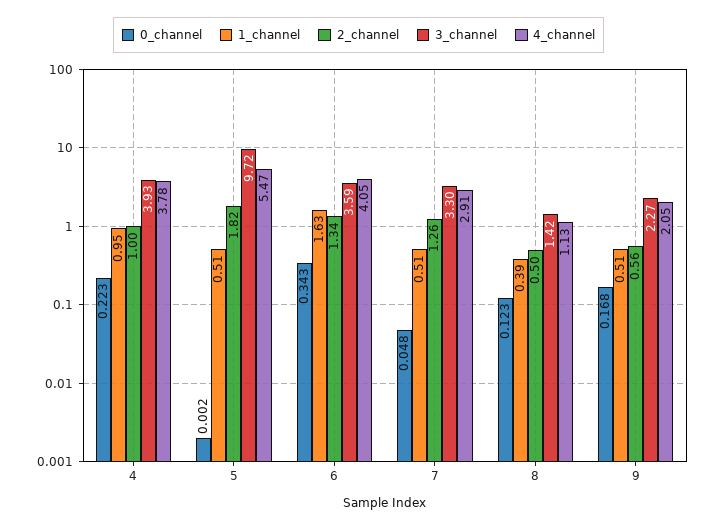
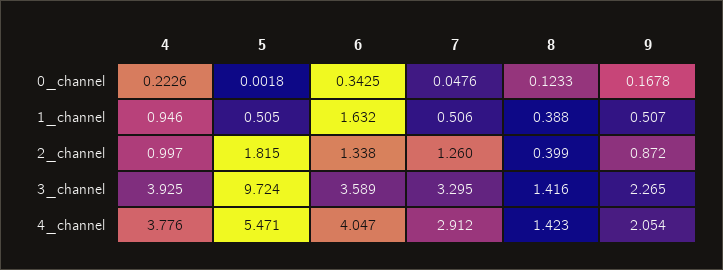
2_channel, 8: 0.5 -> 0.399
4_channel, 8: 1.13 -> 1.423
2_channel, 9: 0.56 -> 0.872

